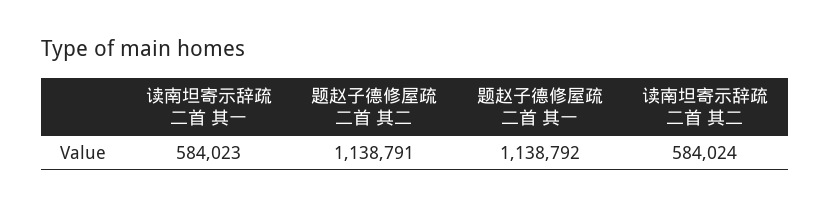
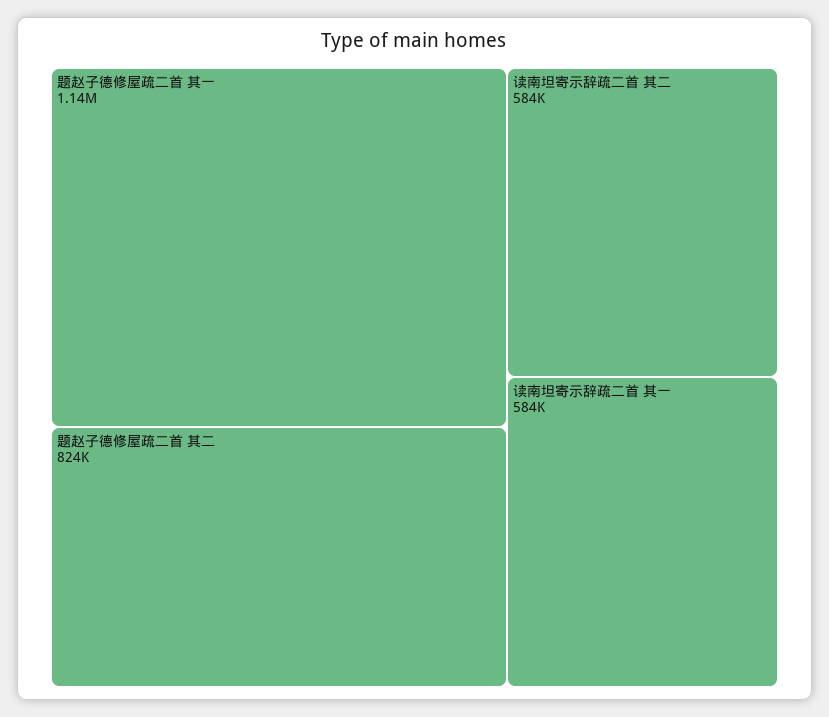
题赵子德修屋疏二首 其二: 1138791 -> 824000

